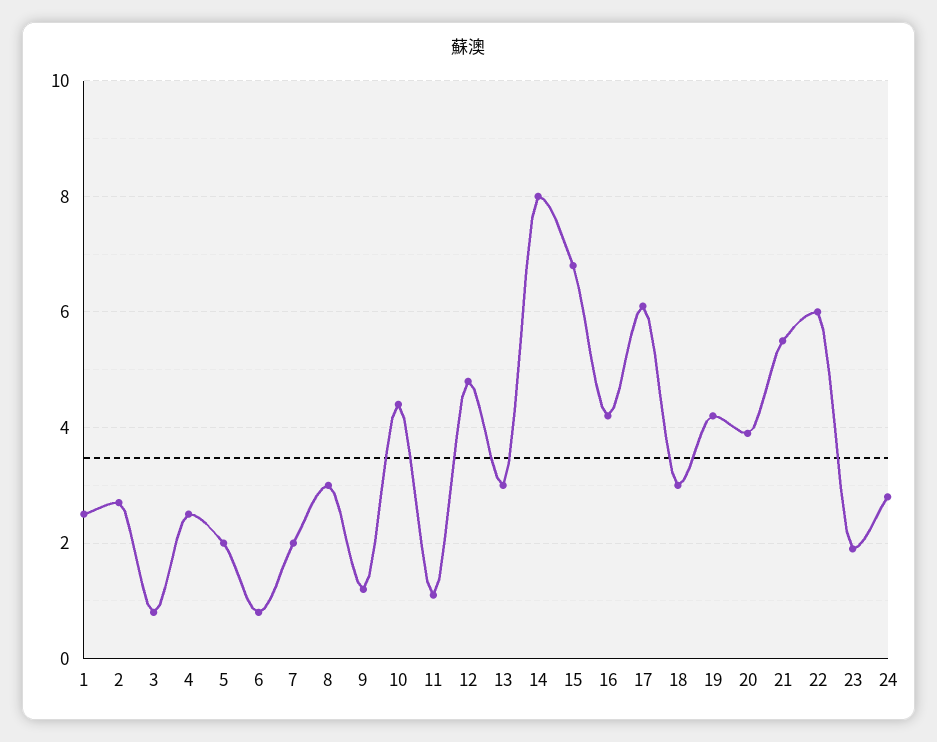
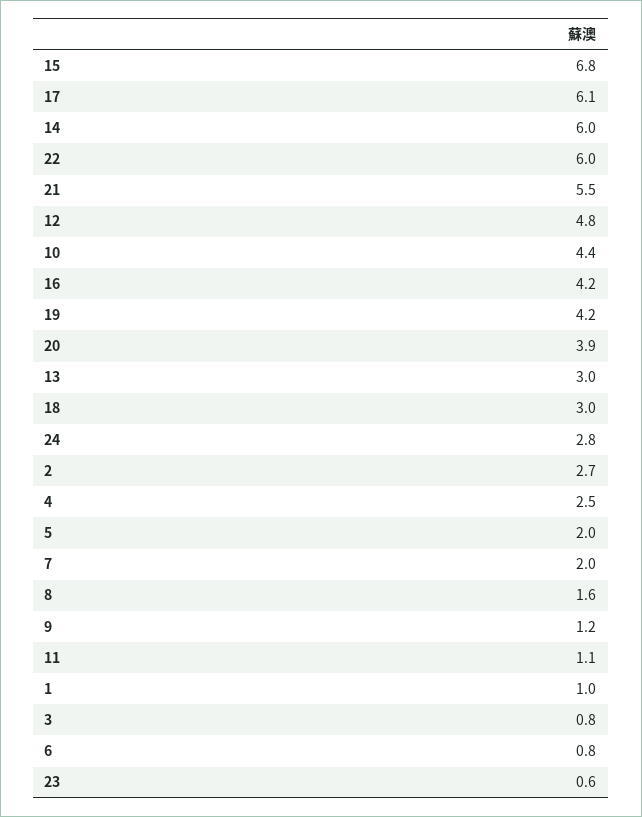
1: 2.5 -> 1
8: 3 -> 1.6
14: 8 -> 6
23: 2 -> 0.6

